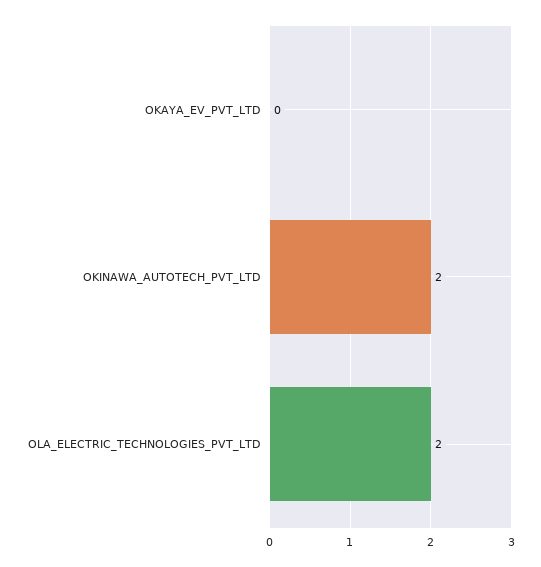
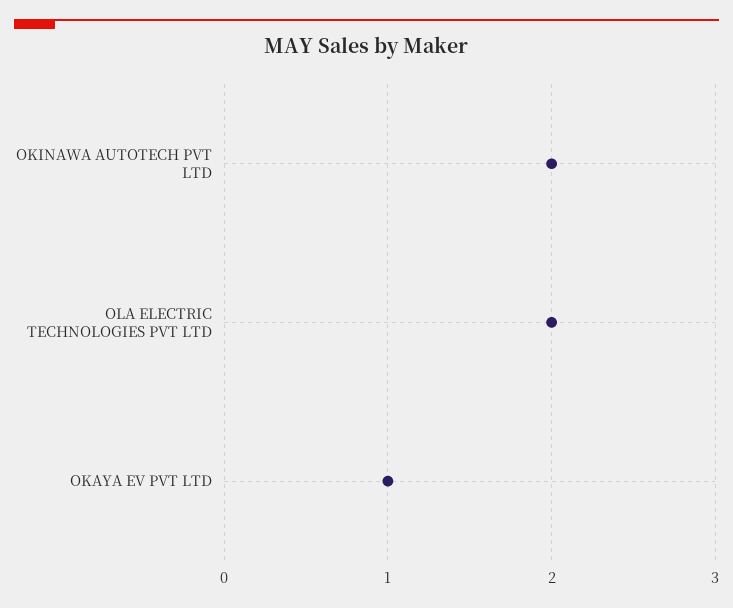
OKAYA_EV_PVT_LTD: 0 -> 1

